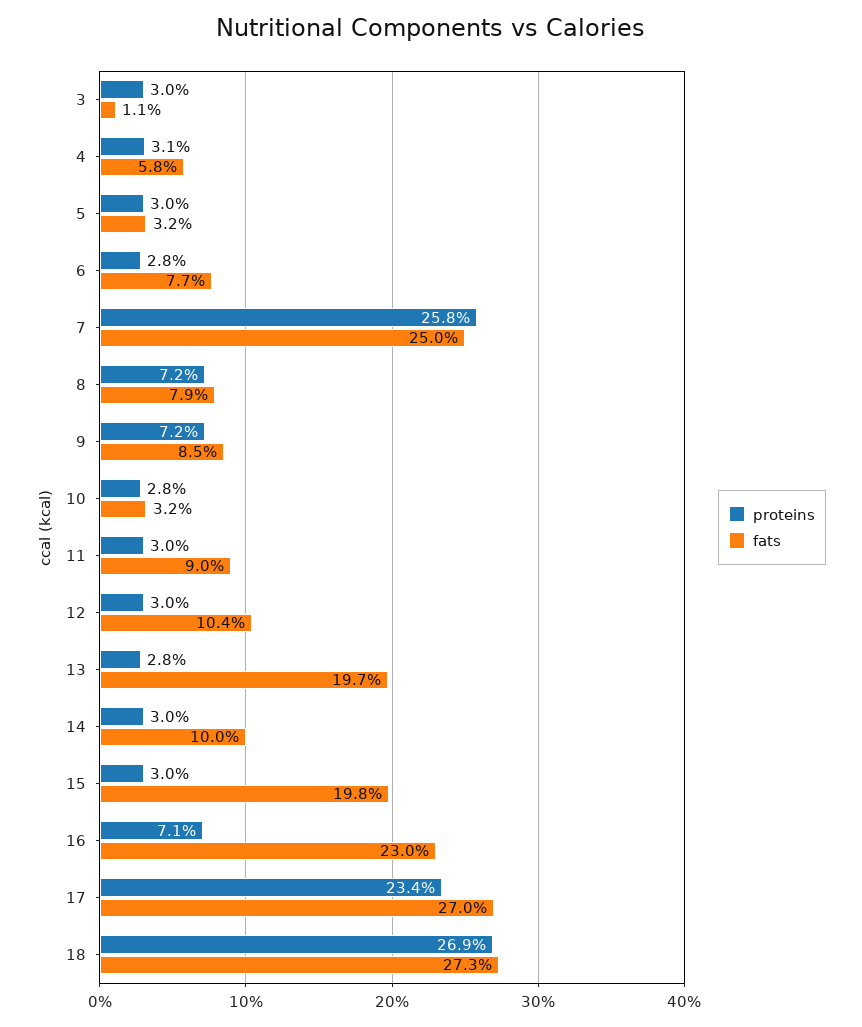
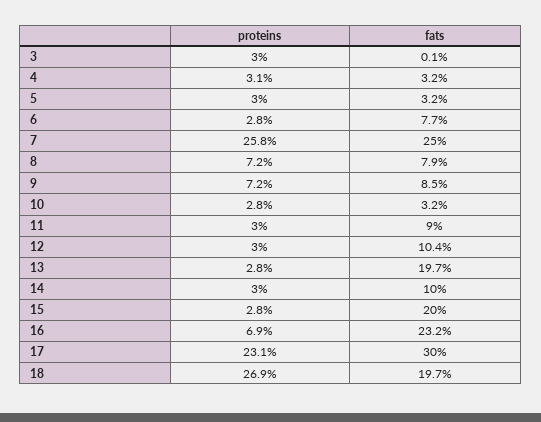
fats, 3: 1.1 -> 0.1
fats, 4: 5.8 -> 3.2
proteins, 15: 3 -> 2.8
fats, 15: 19.8 -> 20
proteins, 16: 7.1 -> 6.9
fats, 16: 23 -> 23.2
proteins, 17: 23.4 -> 23.1
fats, 17: 27 -> 30
fats, 18: 27.3 -> 19.7

